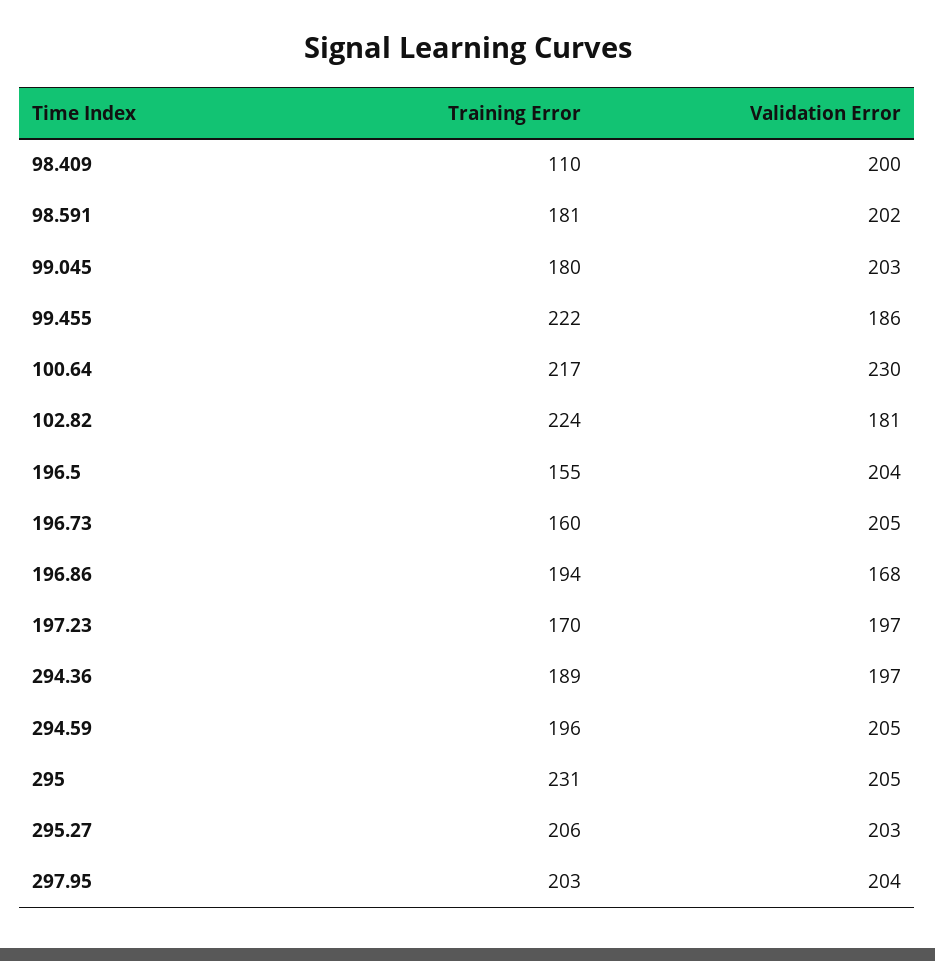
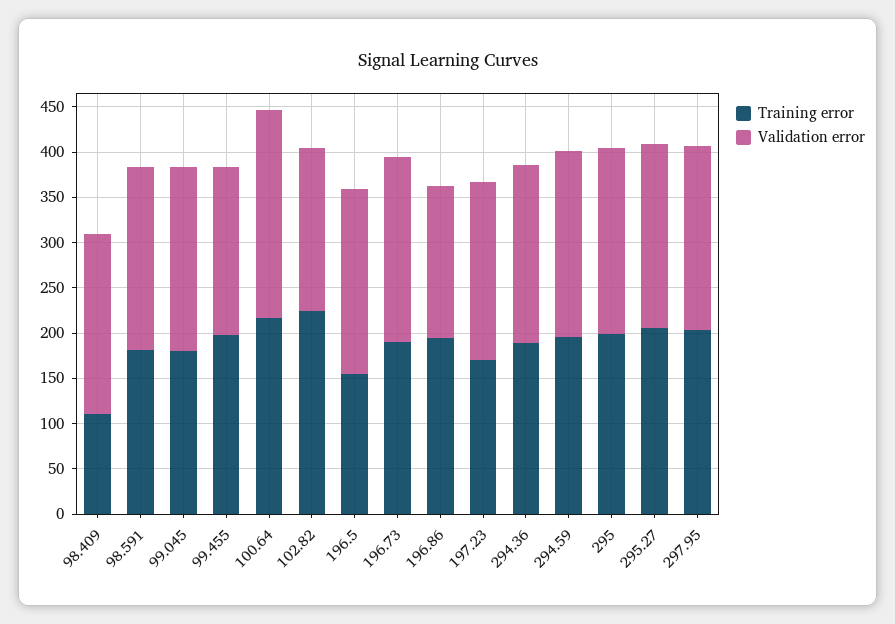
Training Error, 99.455: 222 -> 200
Training Error, 196.73: 160 -> 190
Training Error, 295: 231 -> 200

